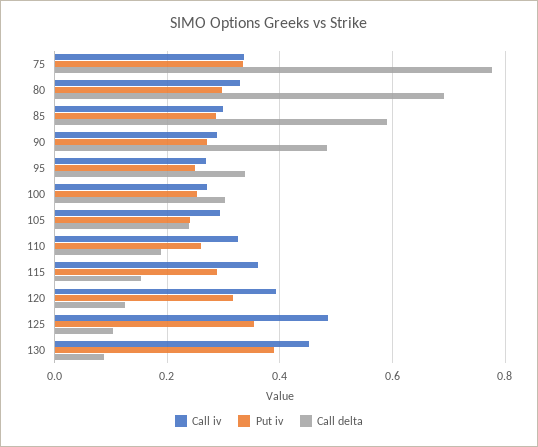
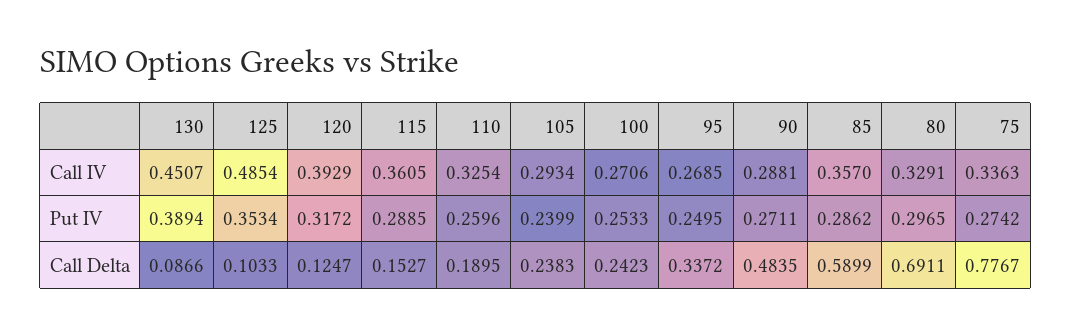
Put iv, 75: 0.34 -> 0.2742
Call iv, 85: 0.3 -> 0.357
Call delta, 100: 0.3 -> 0.2423

